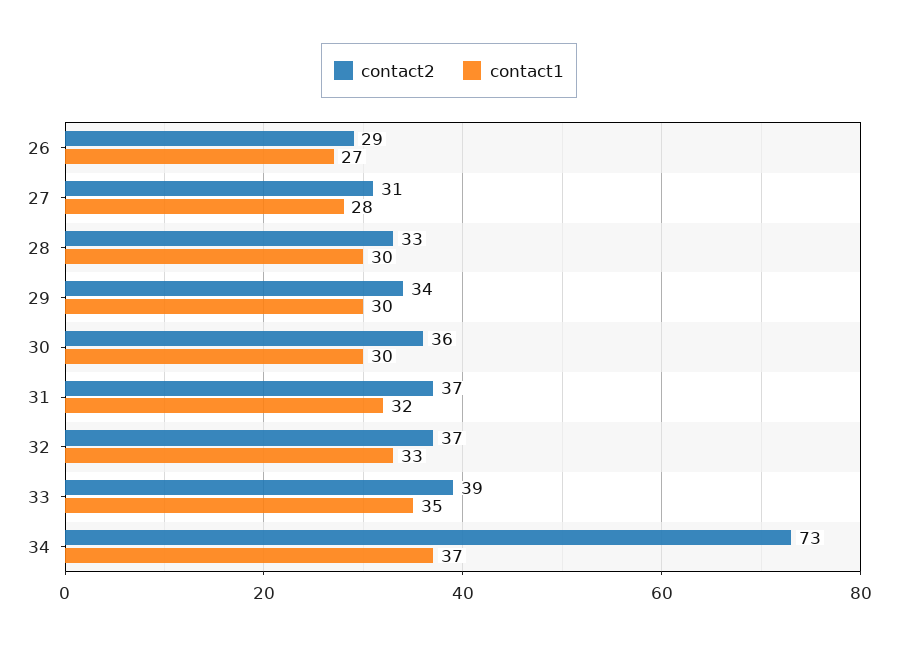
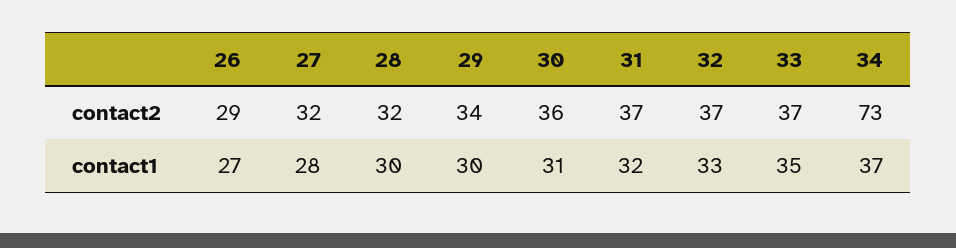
contact2, 27: 31 -> 32
contact2, 28: 33 -> 32
contact1, 30: 30 -> 31
contact2, 33: 39 -> 37

